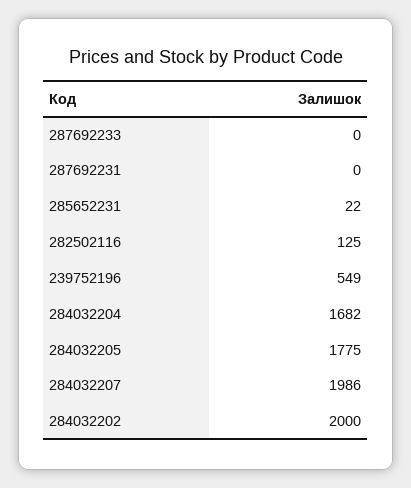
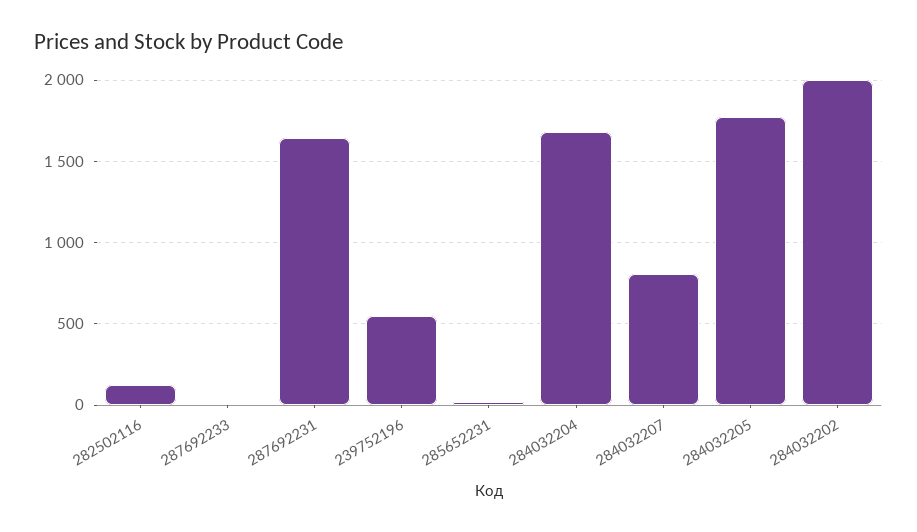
287692231: 0 -> 1650
284032207: 1986 -> 800

